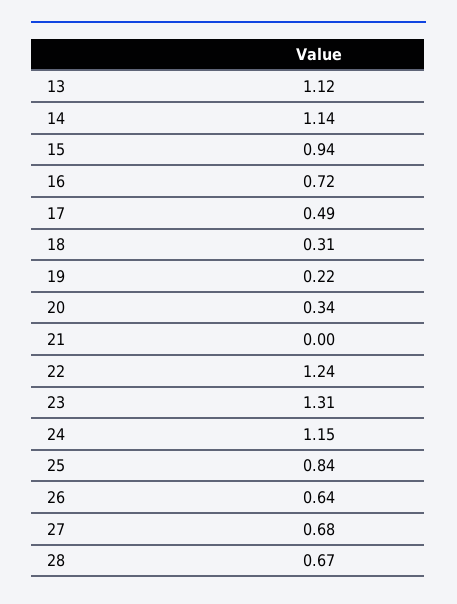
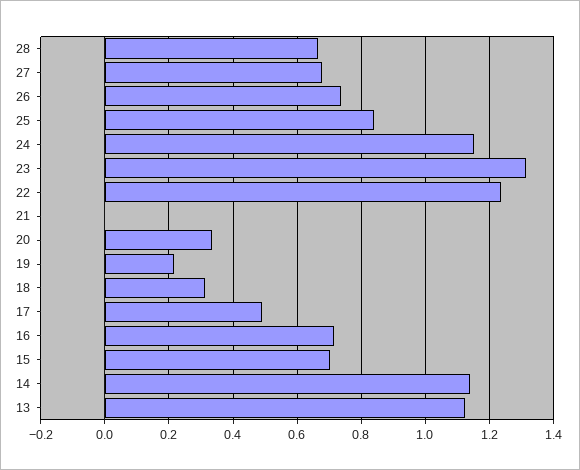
15: 0.94 -> 0.7
26: 0.64 -> 0.74

